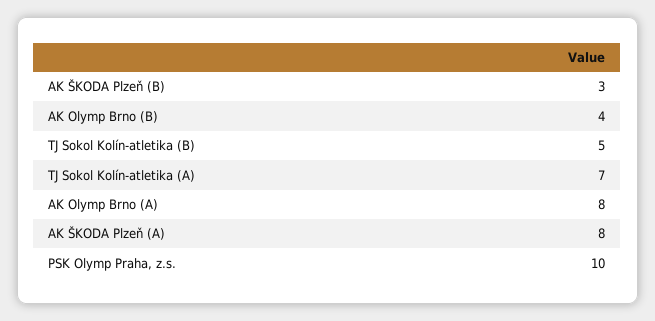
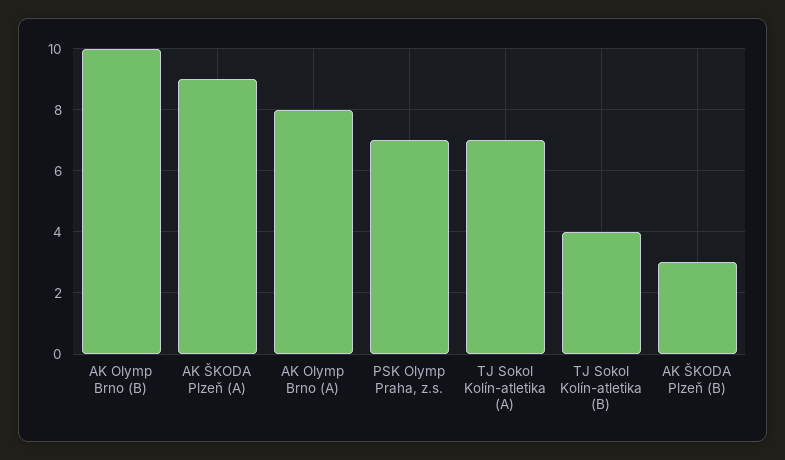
AK Olymp Brno (B): 4 -> 10
TJ Sokol Kolín-atletika (B): 5 -> 4
AK ŠKODA Plzeň (A): 8 -> 9
PSK Olymp Praha, z.s.: 10 -> 7

